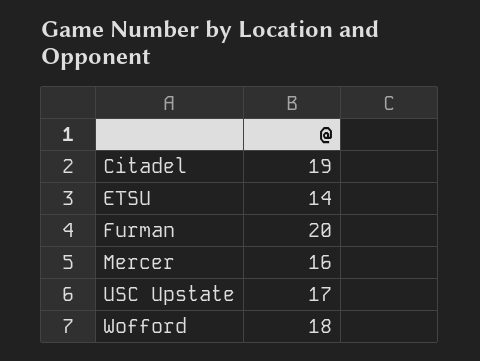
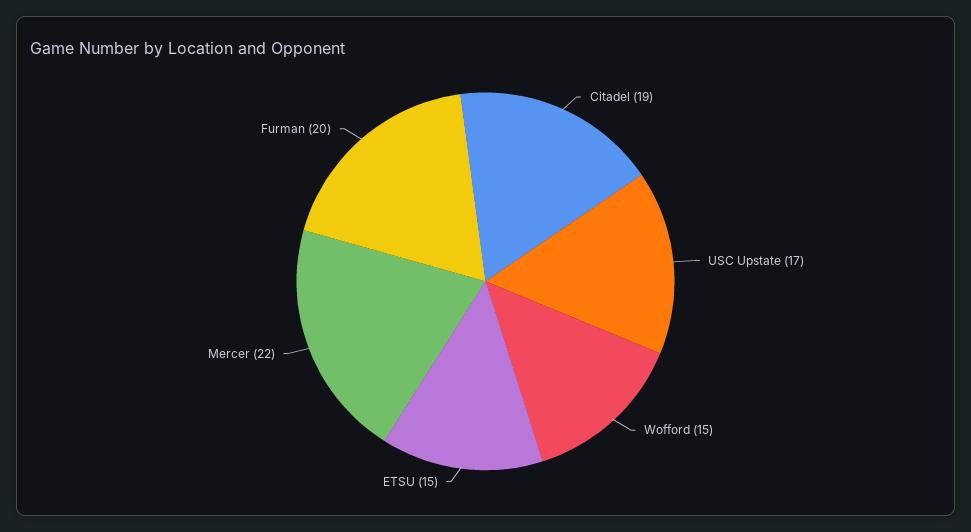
ETSU: 14 -> 15
Mercer: 16 -> 22
Wofford: 18 -> 15

